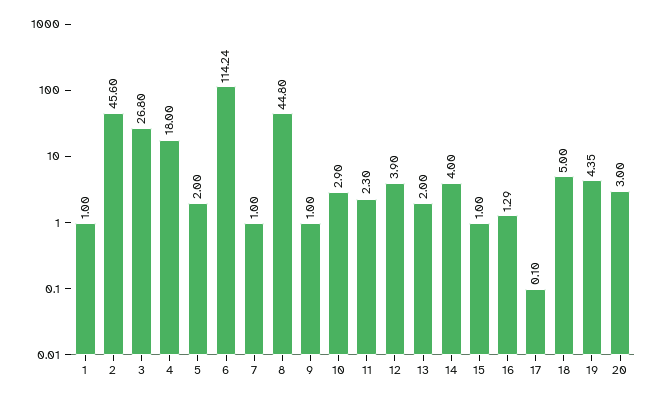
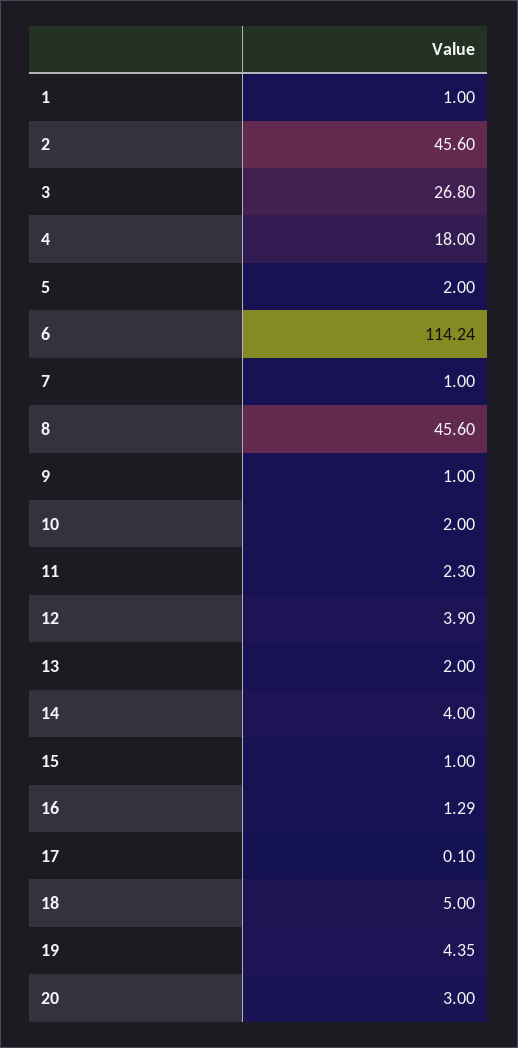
8: 44.8 -> 45.6
10: 2.9 -> 2

